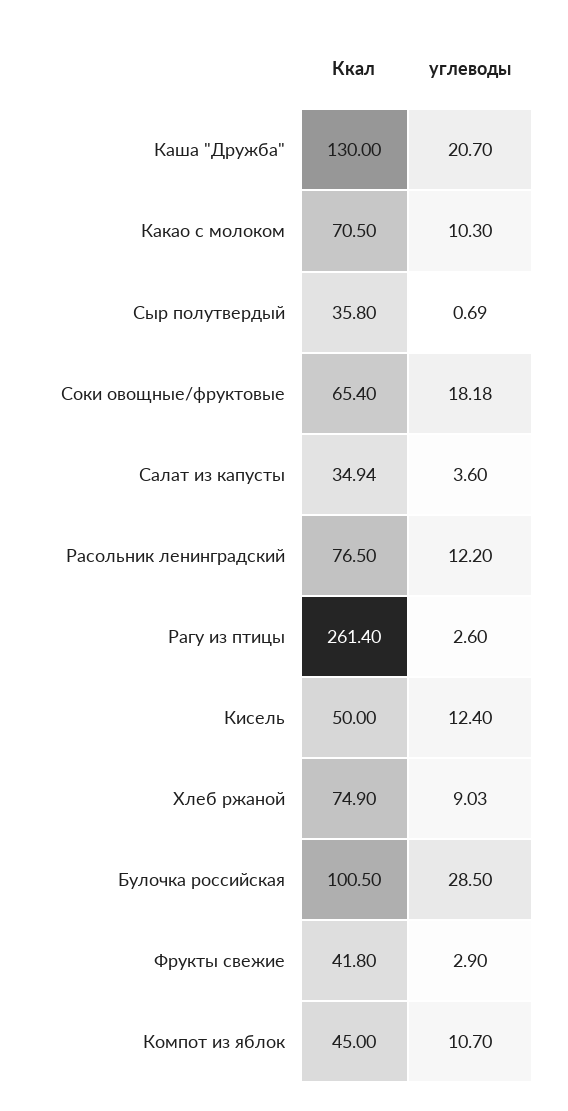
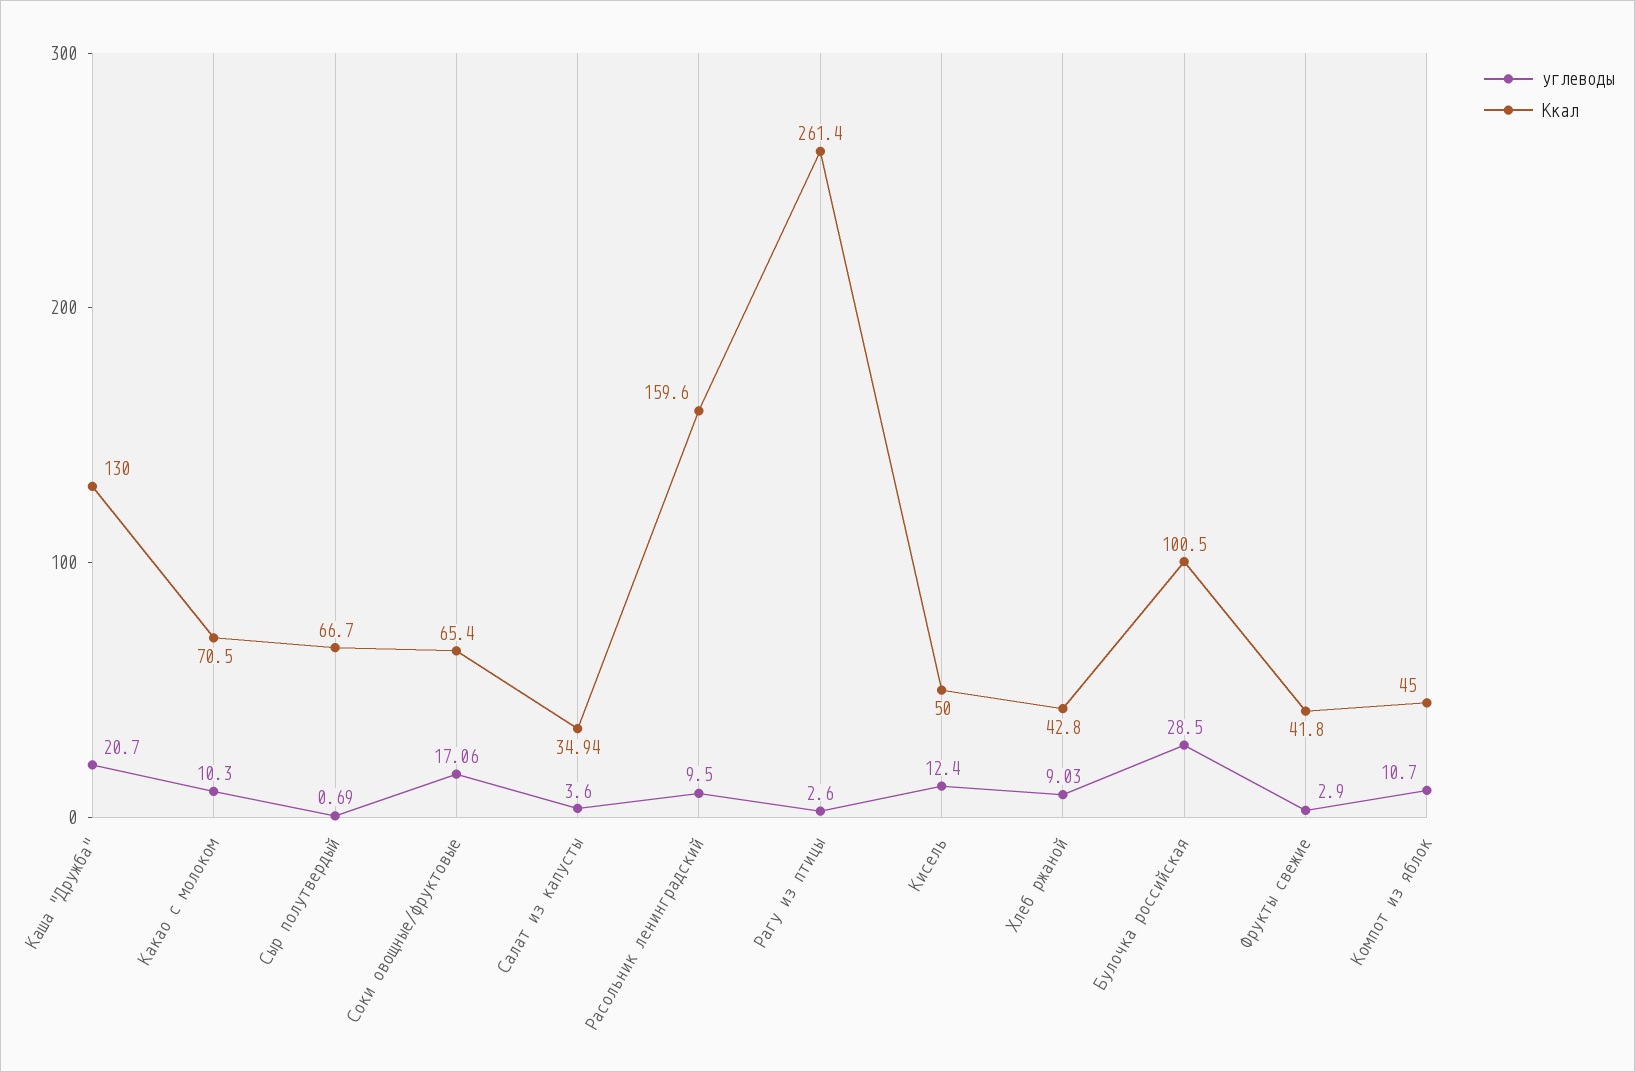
Ккал, Сыр полутвердый: 35.8 -> 66.7
углеводы, Соки овощные/фруктовые: 18.18 -> 17.06
Ккал, Расольник ленинградский: 76.5 -> 159.6
углеводы, Расольник ленинградский: 12.2 -> 9.5
Ккал, Хлеб ржаной: 74.9 -> 42.8

